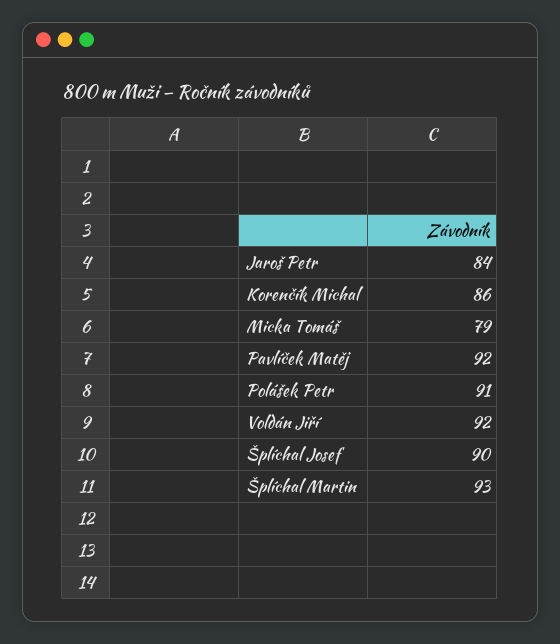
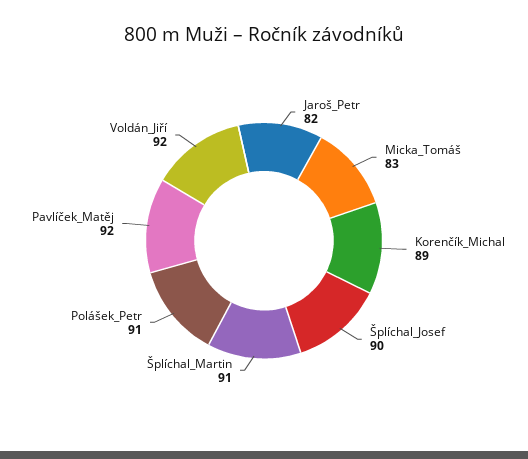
Jaroš Petr: 84 -> 82
Korenčík Michal: 86 -> 89
Micka Tomáš: 79 -> 83
Šplíchal Martin: 93 -> 91

